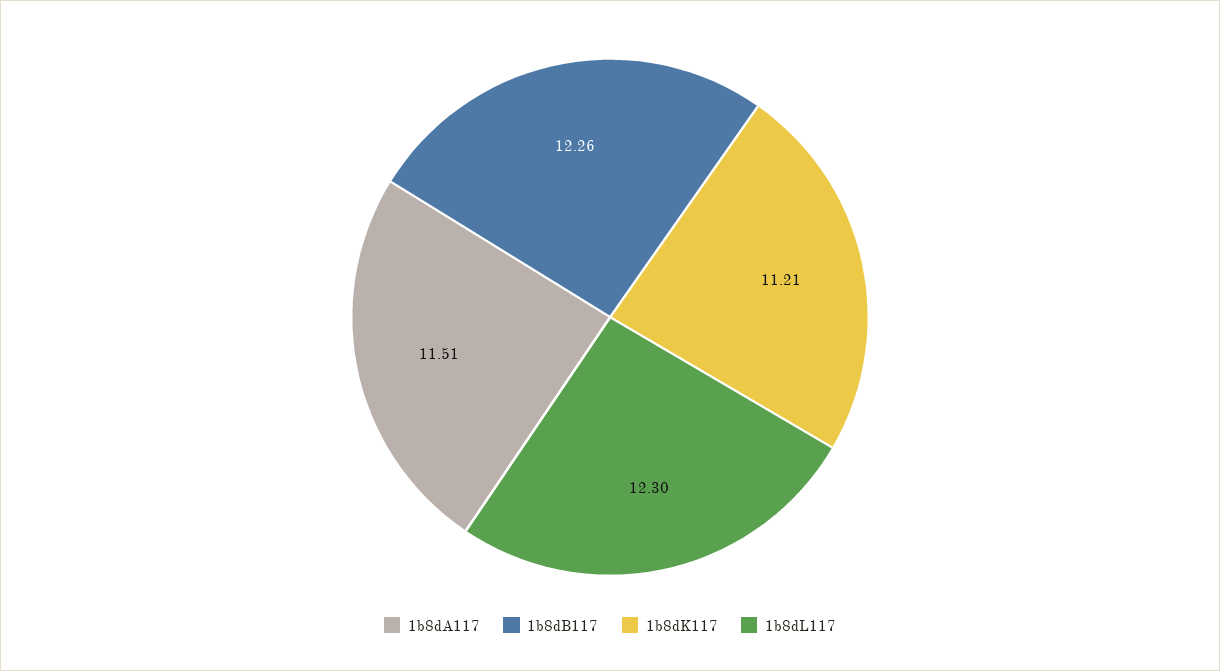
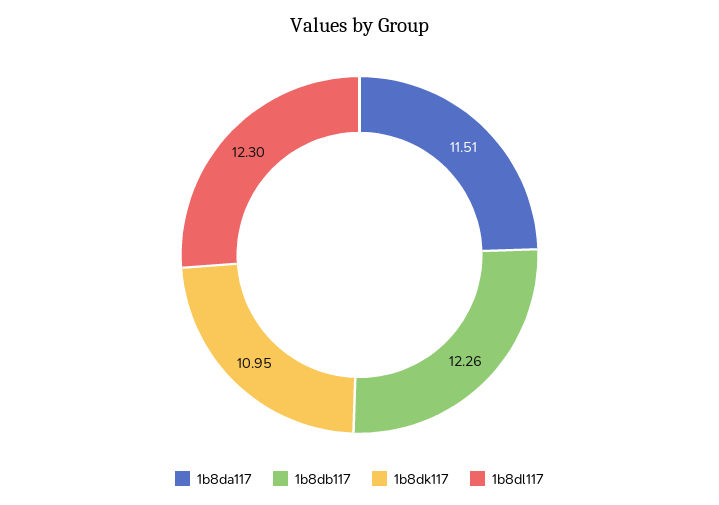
1b8dK117: 11.21 -> 10.95

